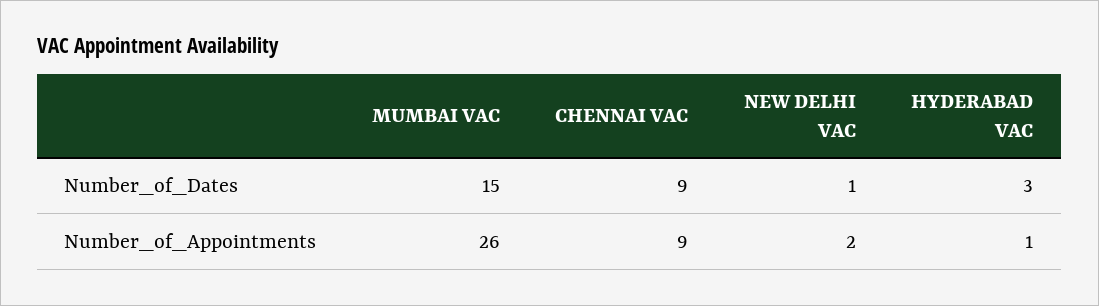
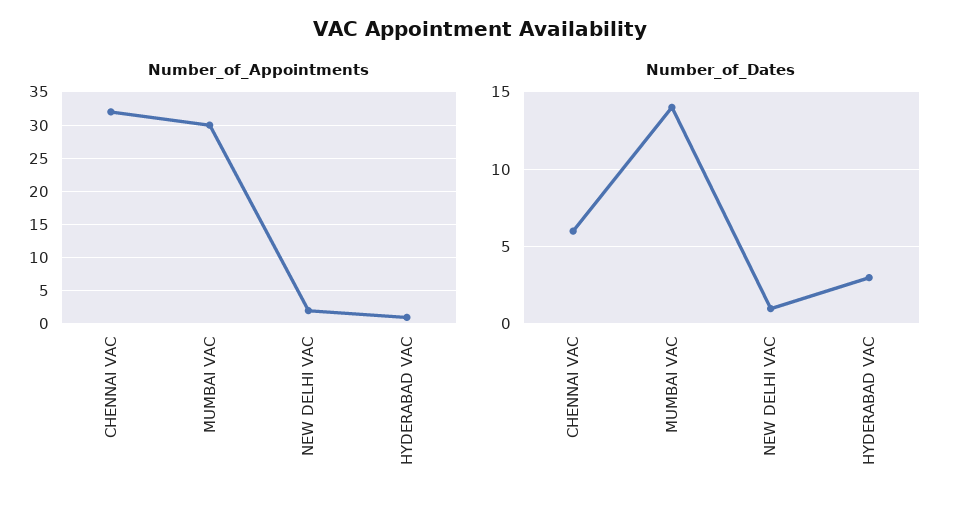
Number_of_Dates, MUMBAI VAC: 15 -> 14
Number_of_Dates, CHENNAI VAC: 9 -> 6
Number_of_Appointments, MUMBAI VAC: 26 -> 30
Number_of_Appointments, CHENNAI VAC: 9 -> 32

